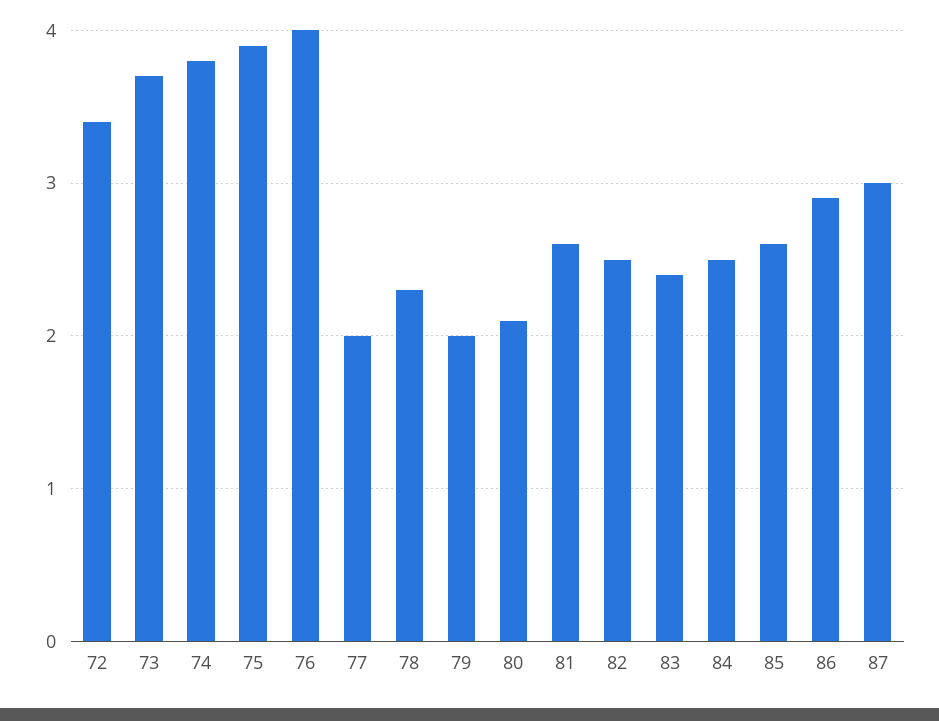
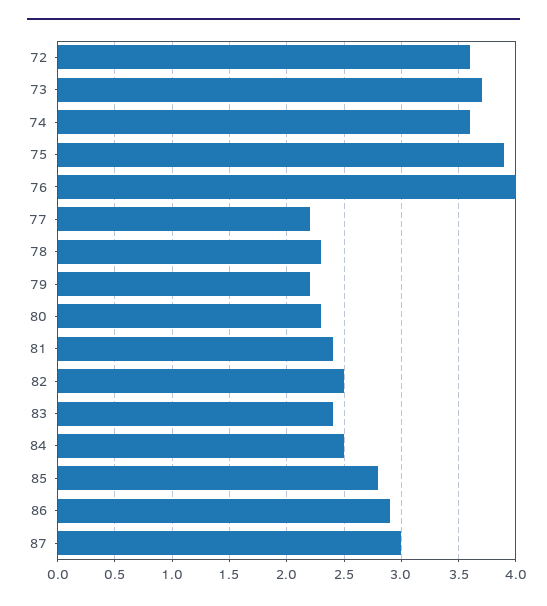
72: 3.4 -> 3.6
74: 3.8 -> 3.6
77: 2 -> 2.2
79: 2 -> 2.2
80: 2.1 -> 2.3
81: 2.6 -> 2.4
85: 2.6 -> 2.8

